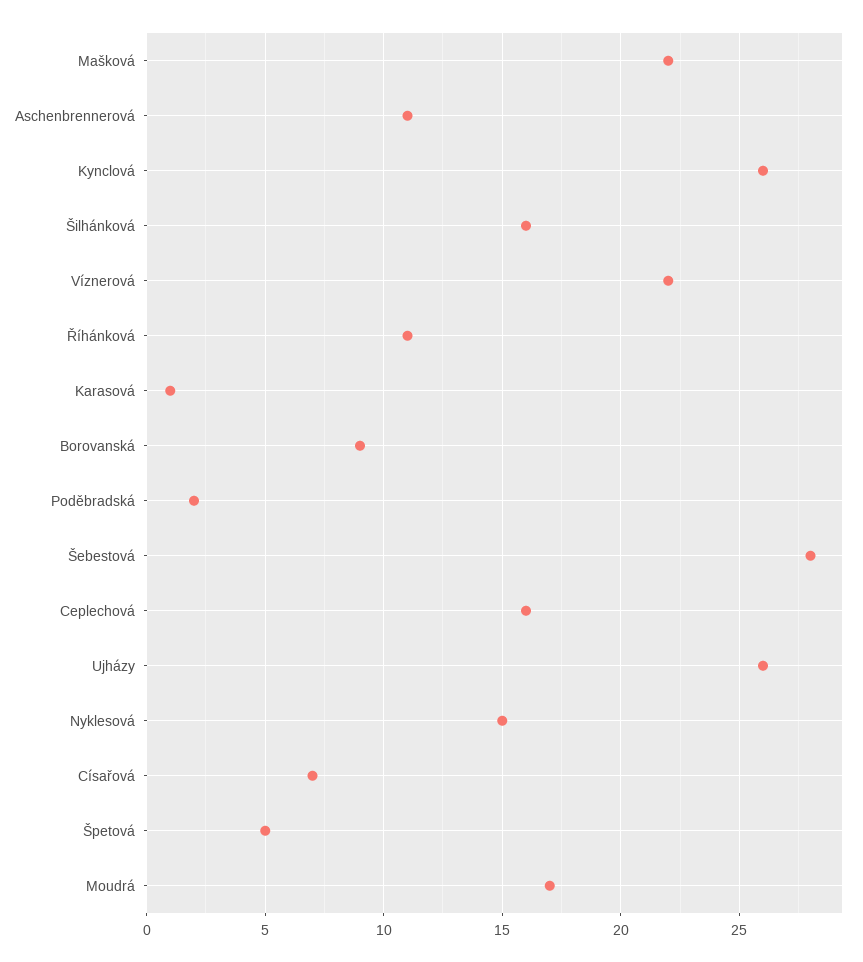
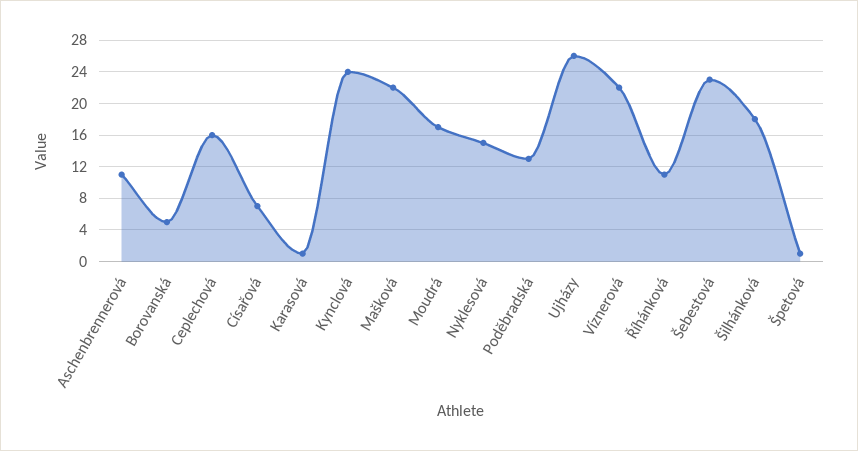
Kynclová: 26 -> 24
Šilhánková: 16 -> 18
Borovanská: 9 -> 5
Poděbradská: 2 -> 13
Šebestová: 28 -> 23
Špetová: 5 -> 1

